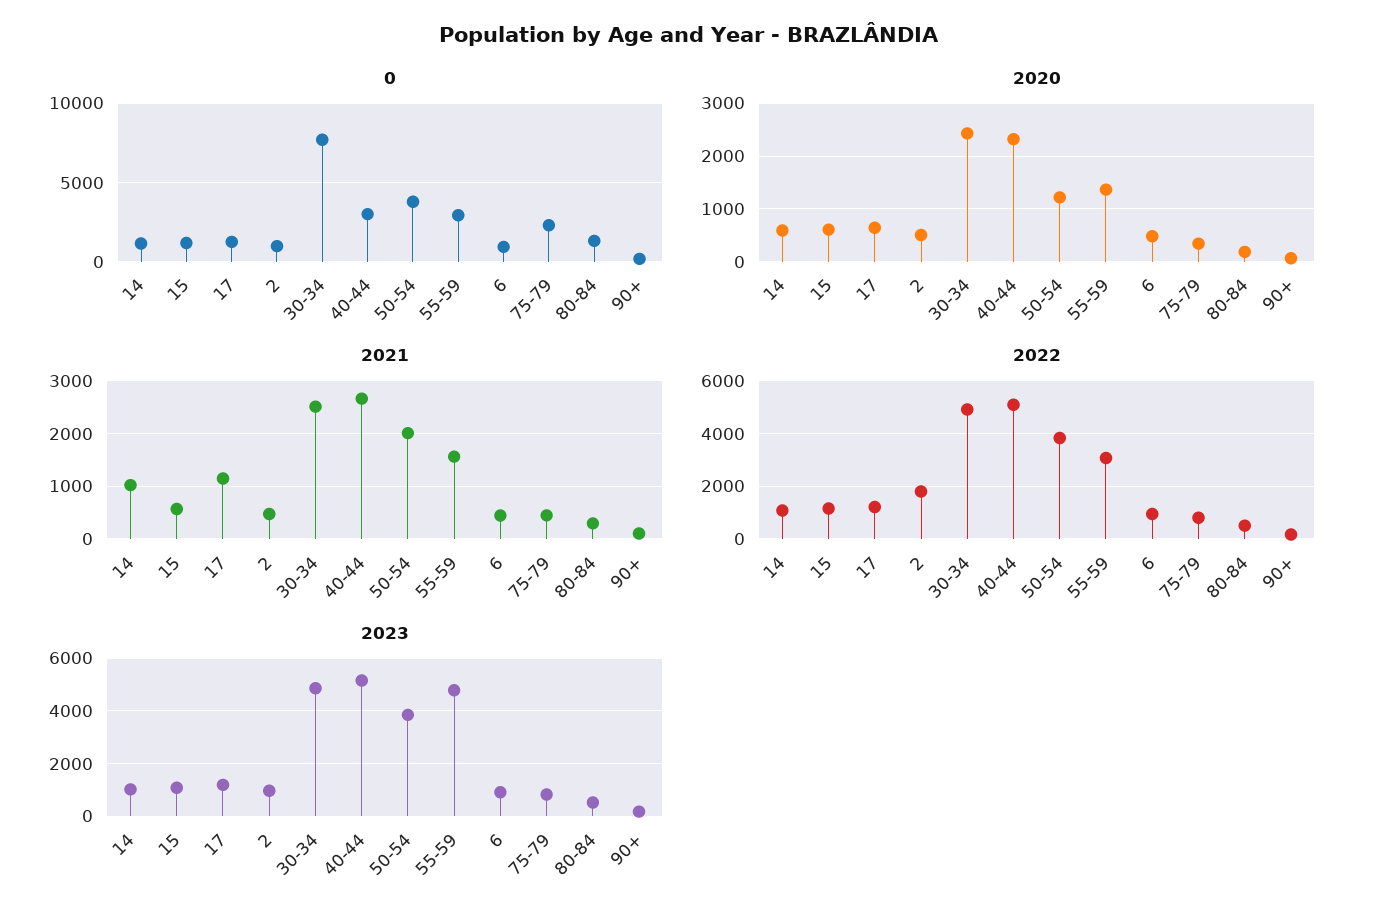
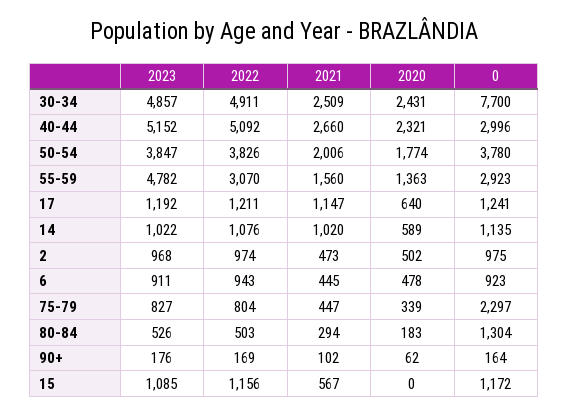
2020, 15: 600 -> 0
2020, 50-54: 1200 -> 1774
2022, 2: 1750 -> 974

